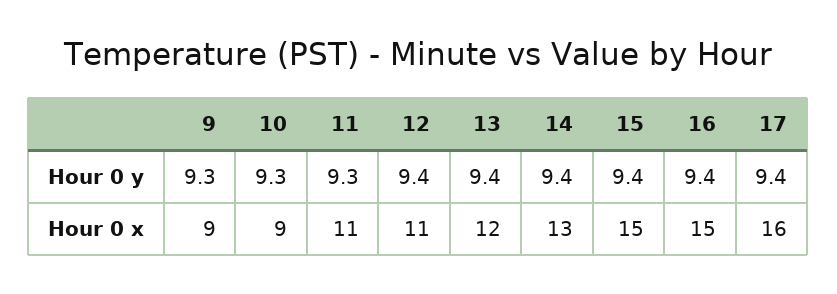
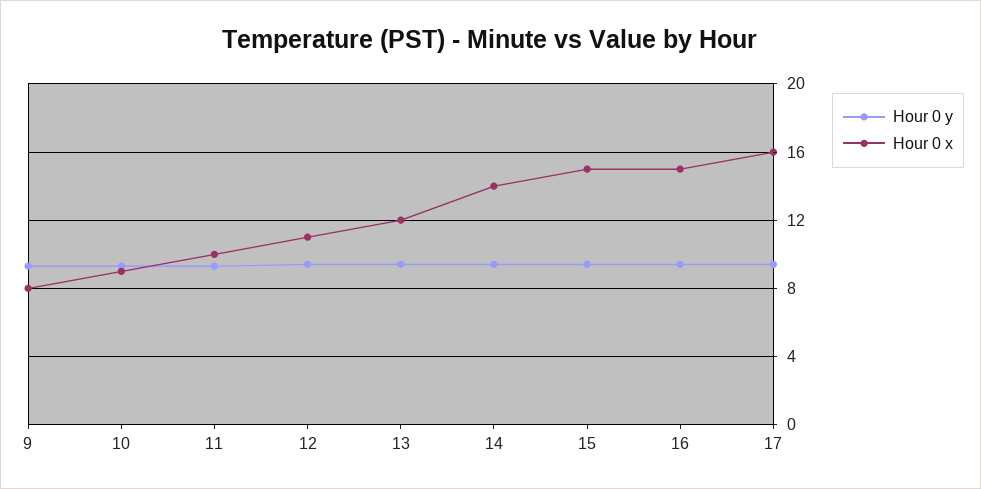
Hour 0 x, 9: 9 -> 8
Hour 0 x, 11: 11 -> 10
Hour 0 x, 14: 13 -> 14

